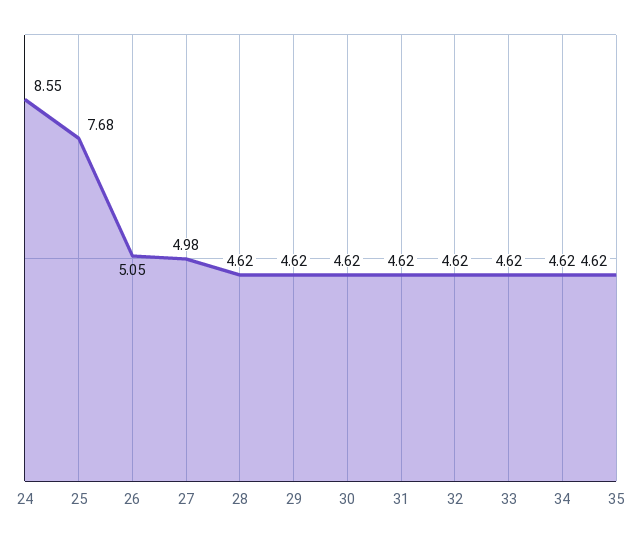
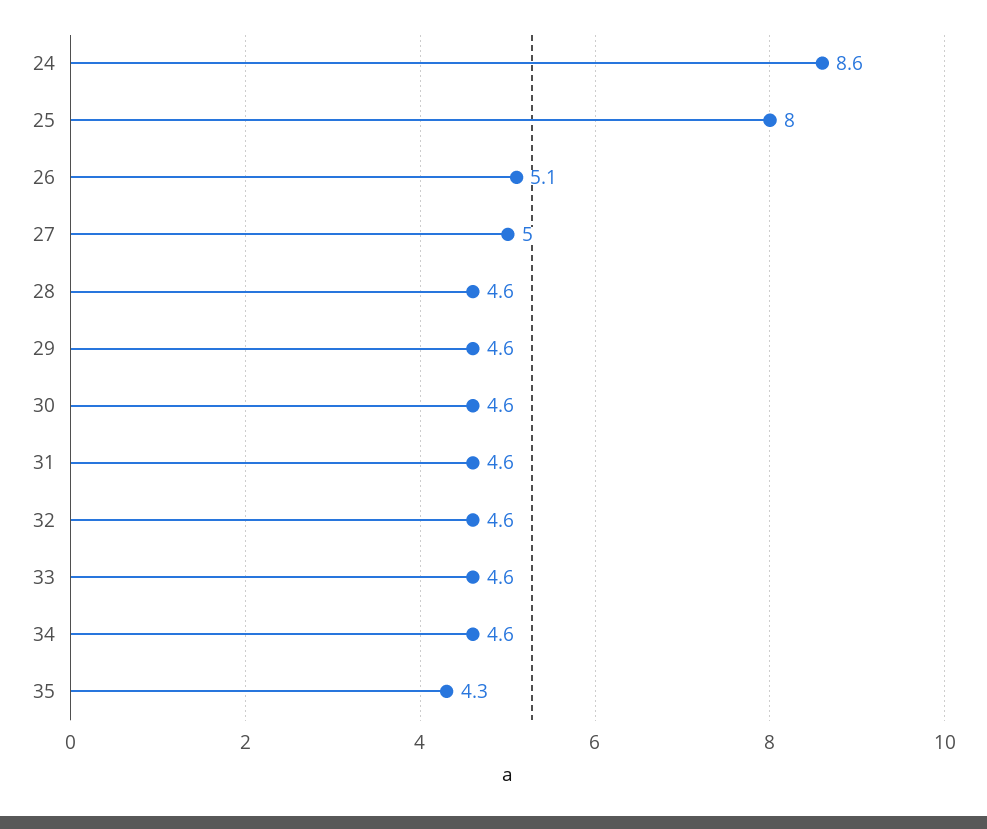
25: 7.68 -> 8
35: 4.62 -> 4.3

